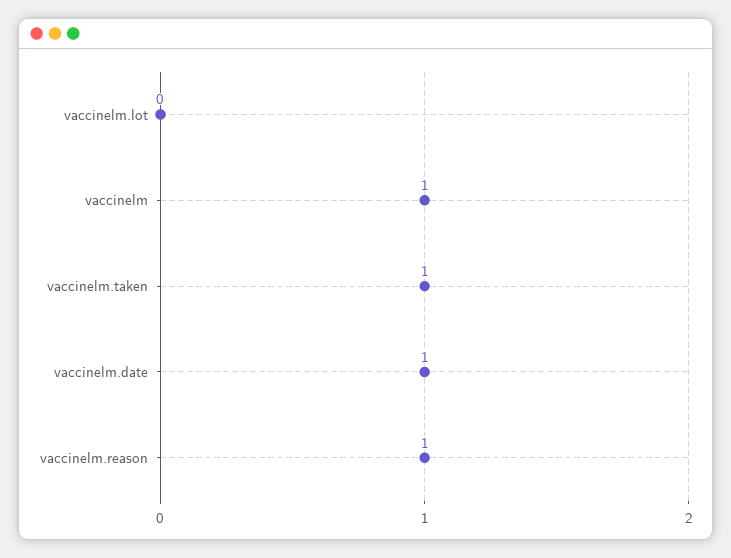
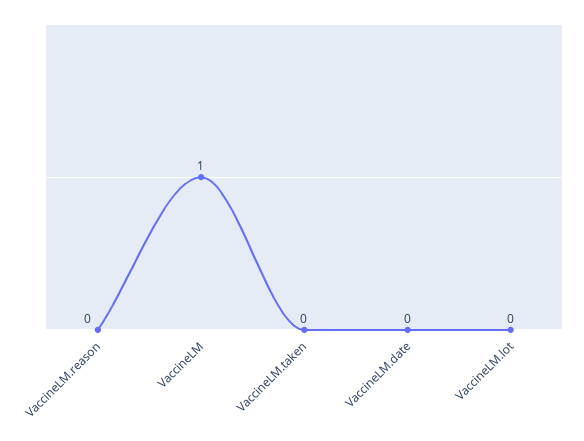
vaccinelm.taken: 1 -> 0
vaccinelm.date: 1 -> 0
vaccinelm.reason: 1 -> 0

